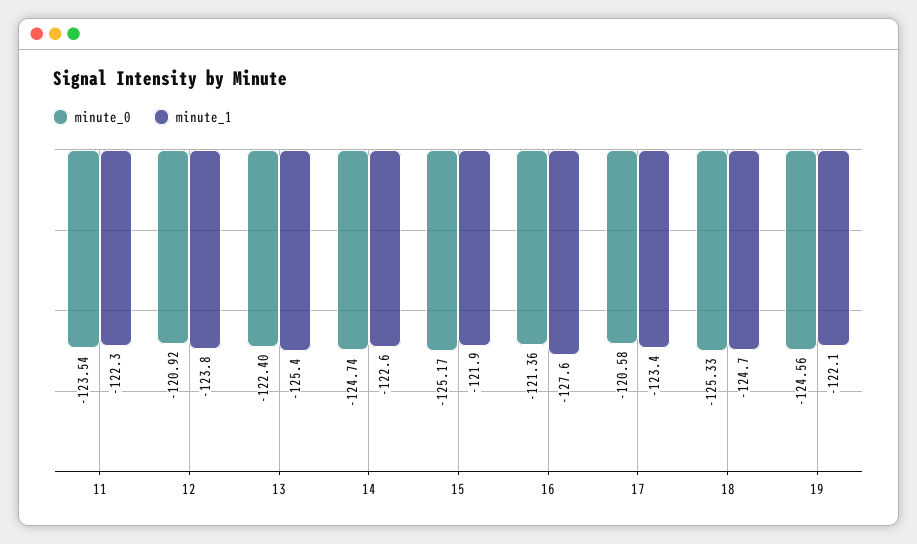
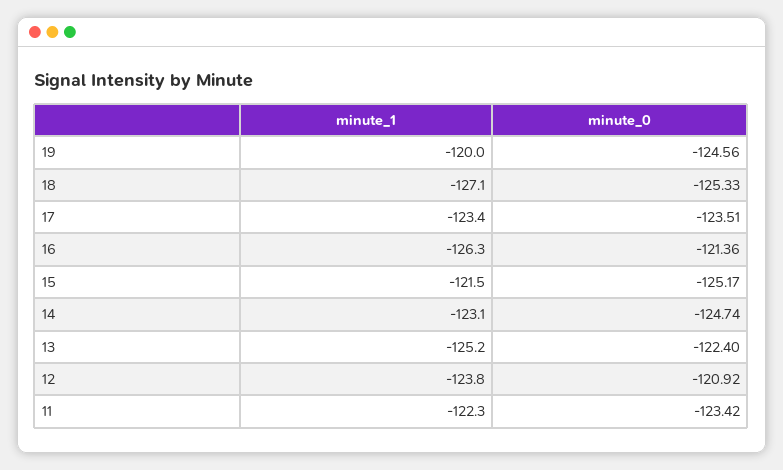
minute_0, 11: -123.54 -> -123.42
minute_1, 13: -125.4 -> -125.2
minute_1, 14: -122.6 -> -123.1
minute_1, 15: -121.9 -> -121.5
minute_1, 16: -127.6 -> -126.3
minute_0, 17: -120.58 -> -123.51
minute_1, 18: -124.7 -> -127.1
minute_1, 19: -122.1 -> -120

